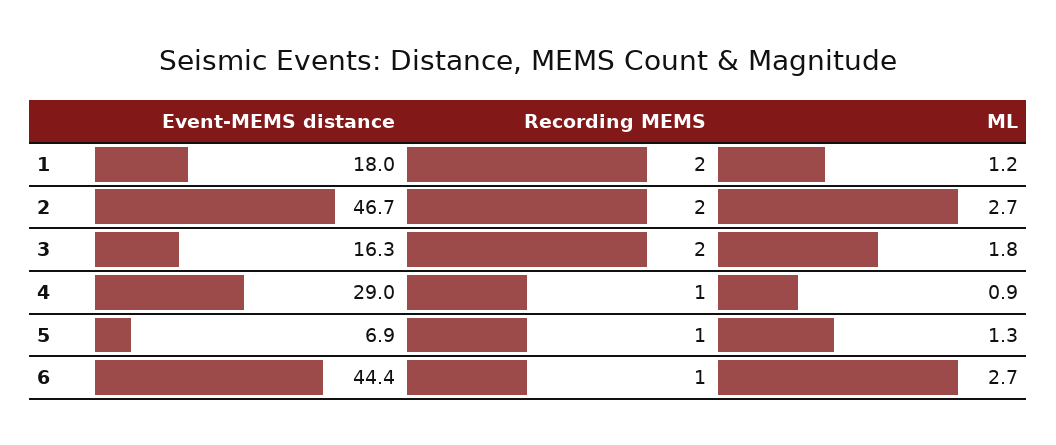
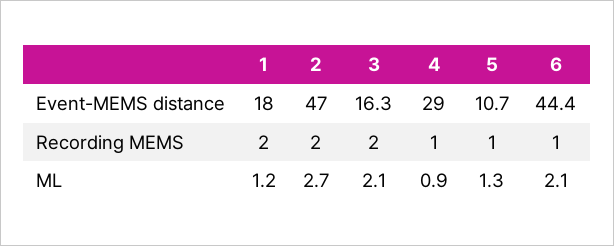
Event-MEMS distance, 2: 46.7 -> 47
ML, 3: 1.8 -> 2.1
Event-MEMS distance, 5: 6.9 -> 10.7
ML, 6: 2.7 -> 2.1

